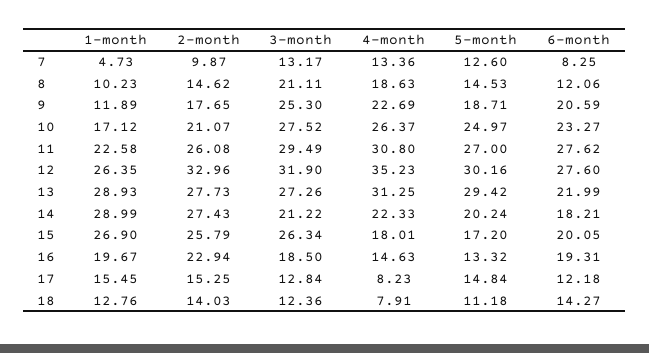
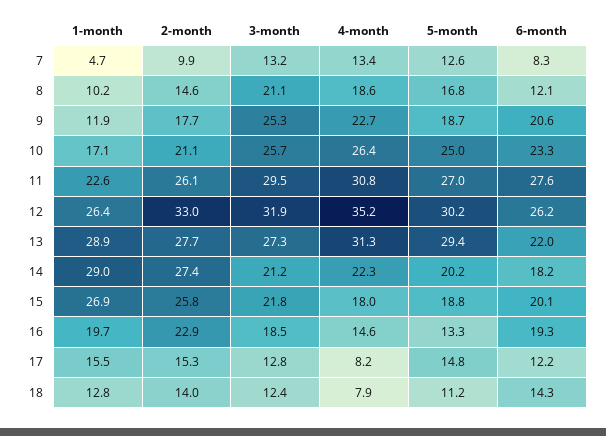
5-month, 8: 14.53 -> 16.8
3-month, 10: 27.52 -> 25.7
6-month, 12: 27.6 -> 26.2
3-month, 15: 26.34 -> 21.8
5-month, 15: 17.2 -> 18.8

